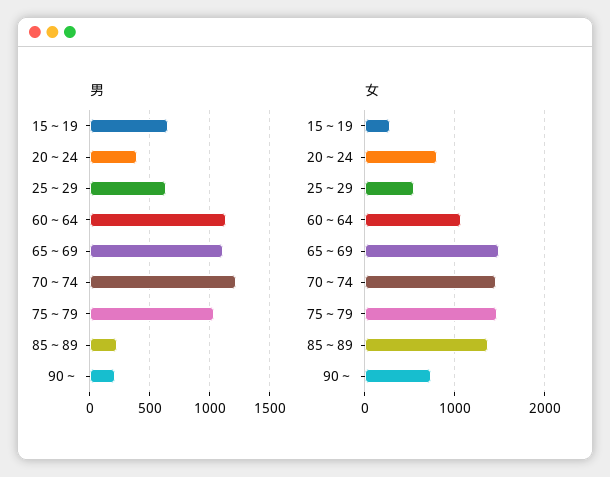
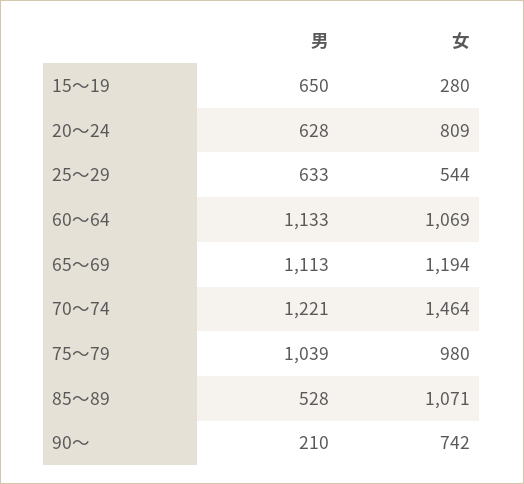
男, 20～24: 400 -> 628
男, 85～89: 200 -> 528
女, 65～69: 1500 -> 1194
女, 75～79: 1500 -> 980
女, 85～89: 1400 -> 1071

